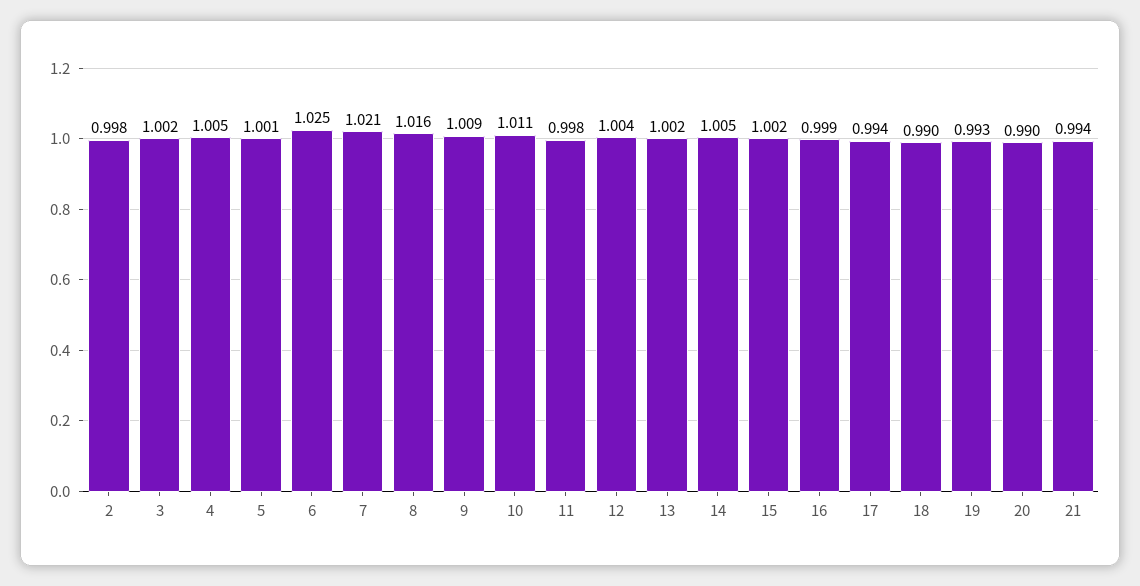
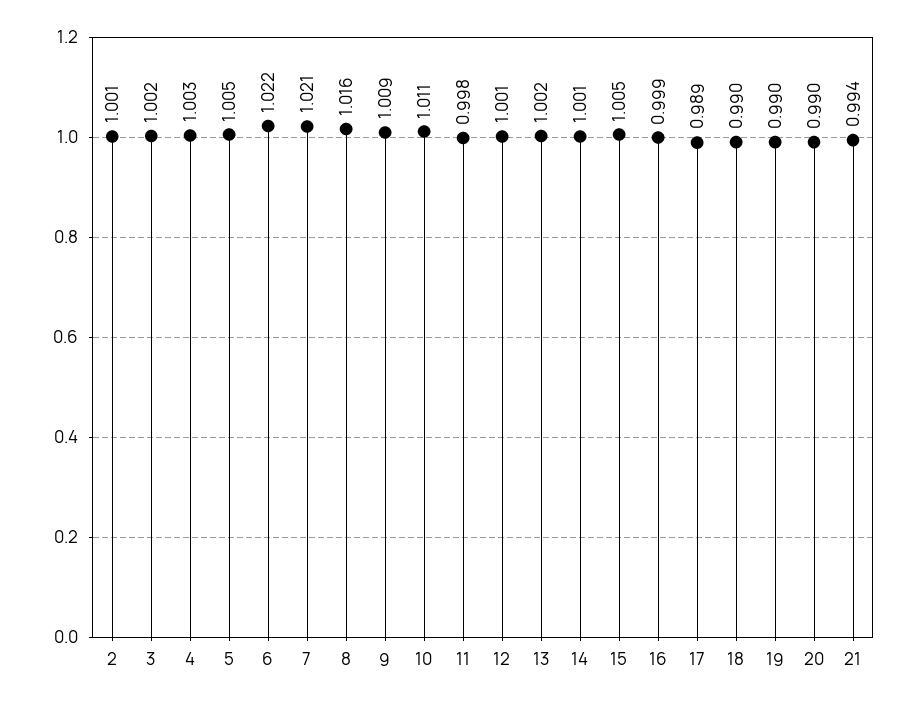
2: 0.998 -> 1.001
4: 1.005 -> 1.003
5: 1.001 -> 1.005
6: 1.025 -> 1.022
12: 1.004 -> 1.001
14: 1.005 -> 1.001
15: 1.002 -> 1.005
17: 0.994 -> 0.989
19: 0.993 -> 0.99

